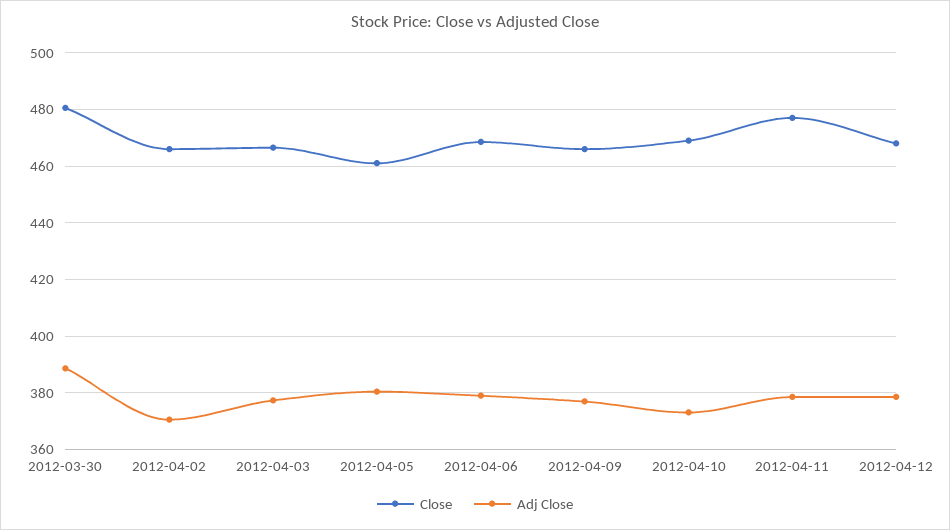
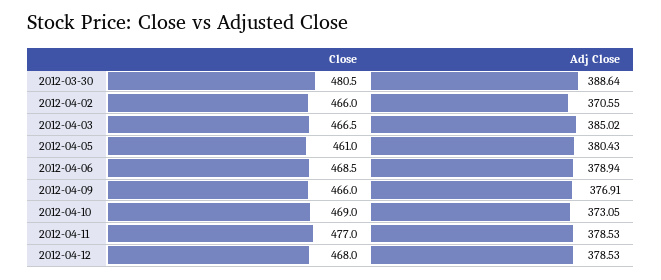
Adj Close, 2012-04-03: 377.5 -> 385.02

